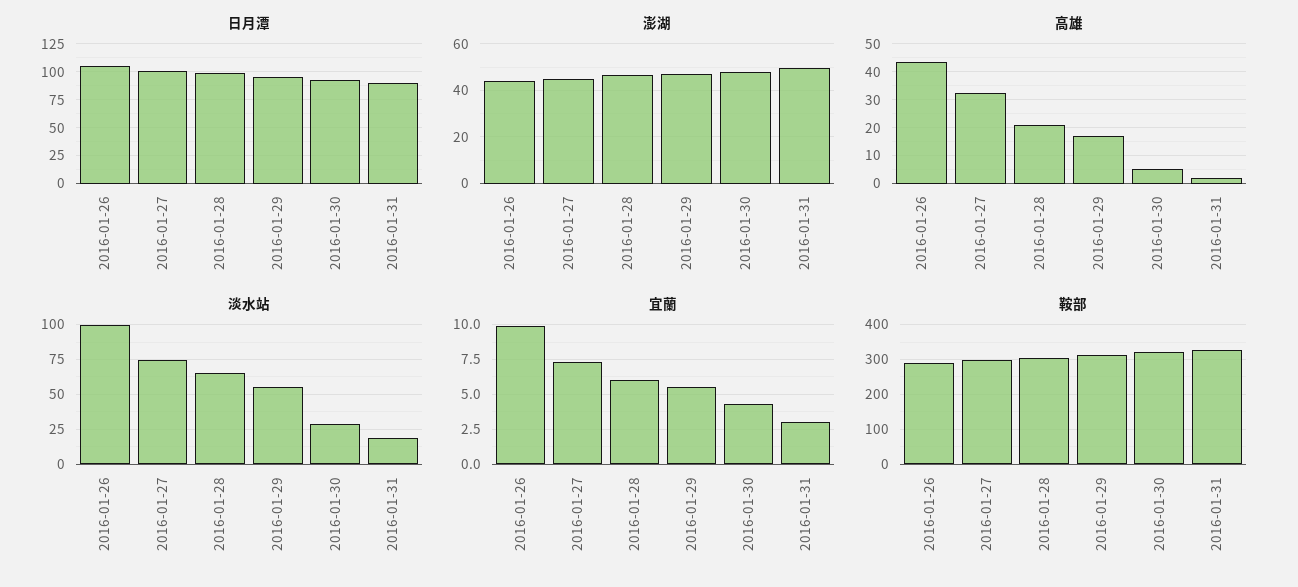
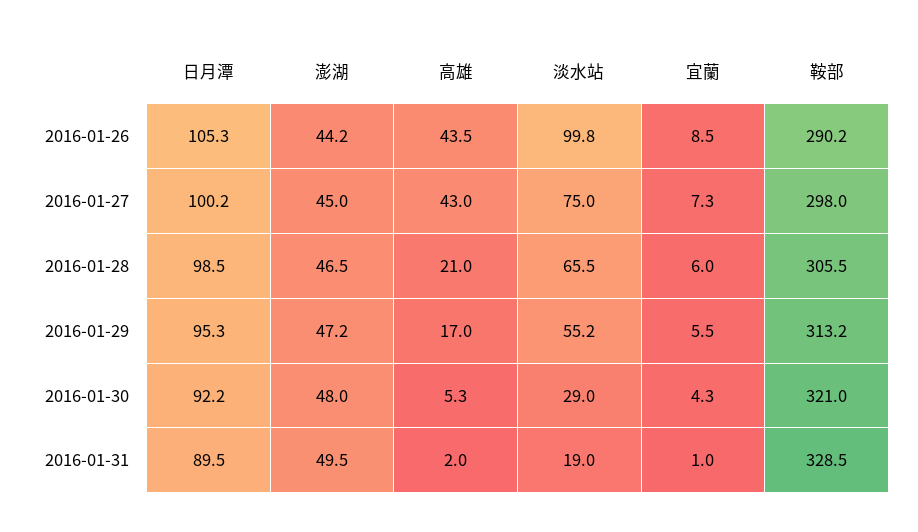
高雄, 2016-01-27: 32.5 -> 43
宜蘭, 2016-01-26: 10 -> 8.5
宜蘭, 2016-01-31: 3 -> 1

